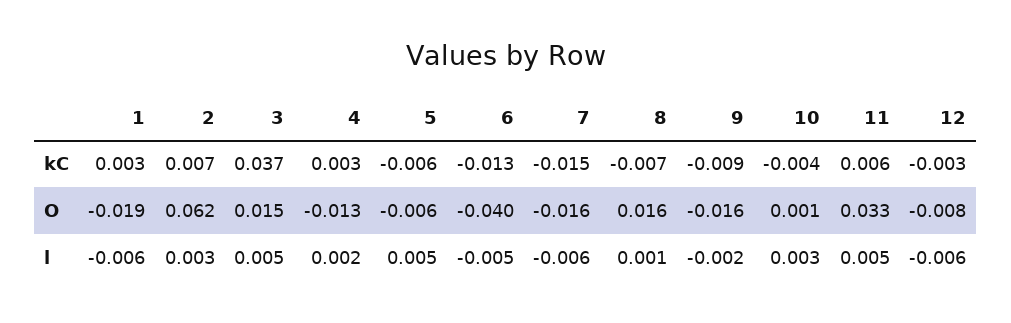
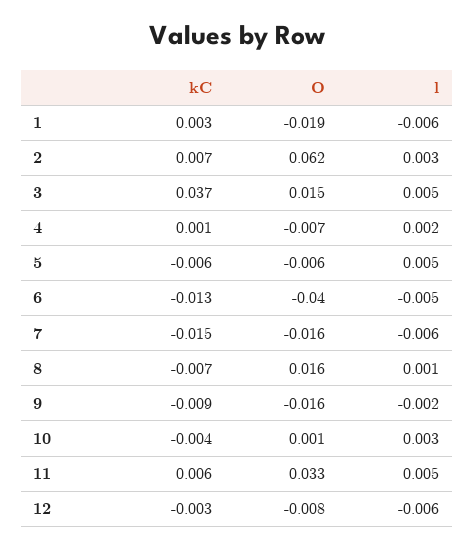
4, kC: 0.003 -> 0.001
4, O: -0.013 -> -0.007

